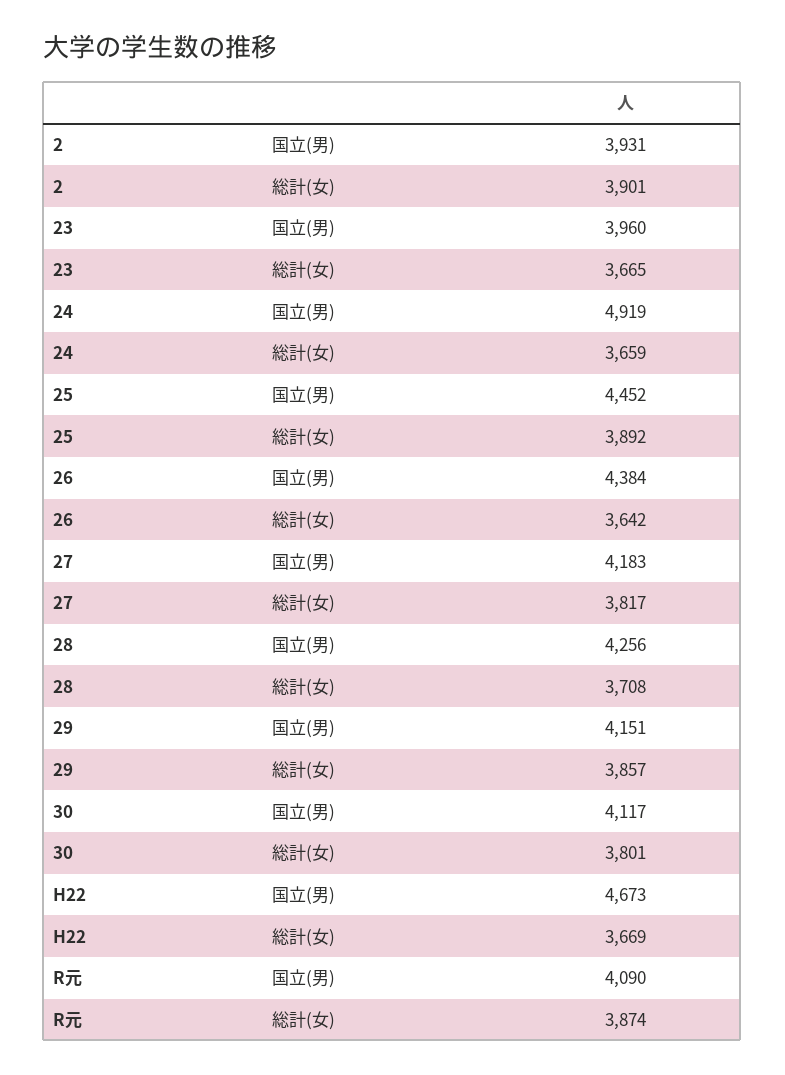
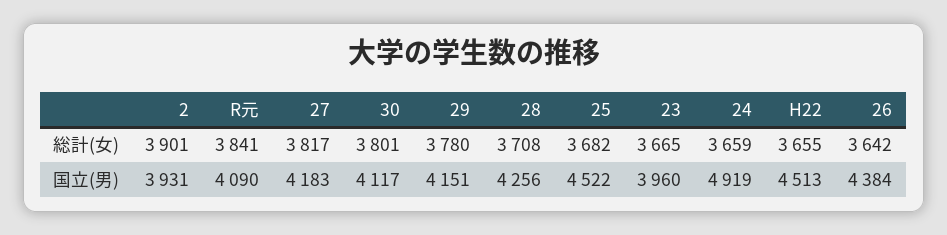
25, 国立(男): 4452 -> 4522
25, 総計(女): 3892 -> 3682
29, 総計(女): 3857 -> 3780
H22, 国立(男): 4673 -> 4513
H22, 総計(女): 3669 -> 3655
R元, 総計(女): 3874 -> 3841

